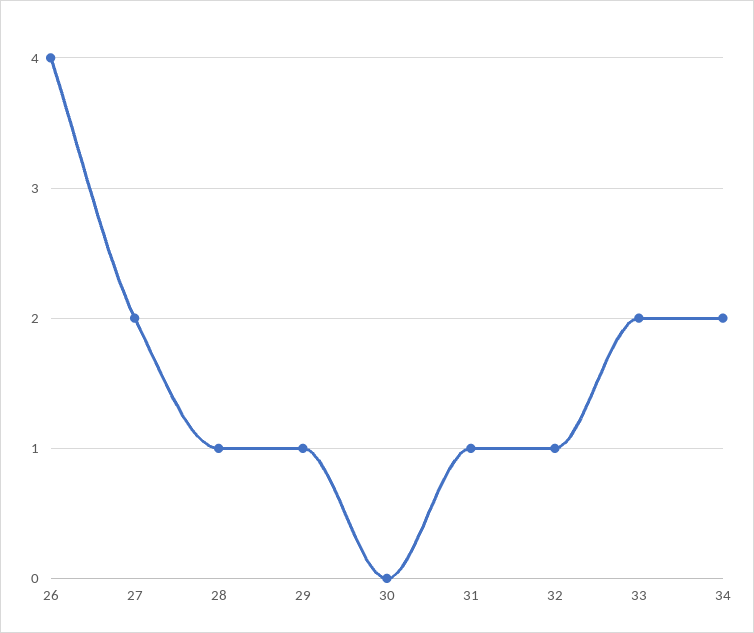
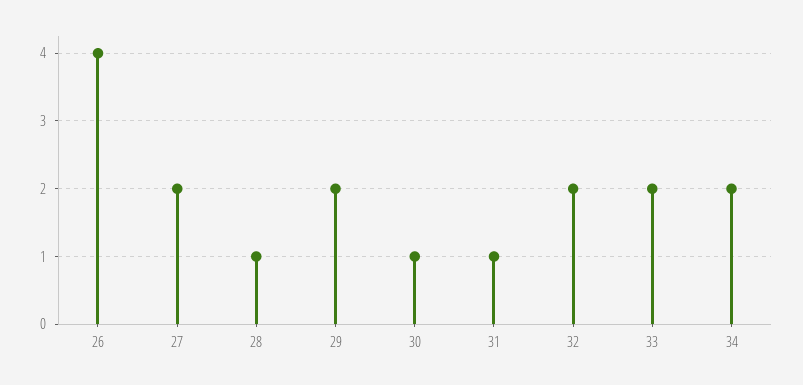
29: 1 -> 2
30: 0 -> 1
32: 1 -> 2

